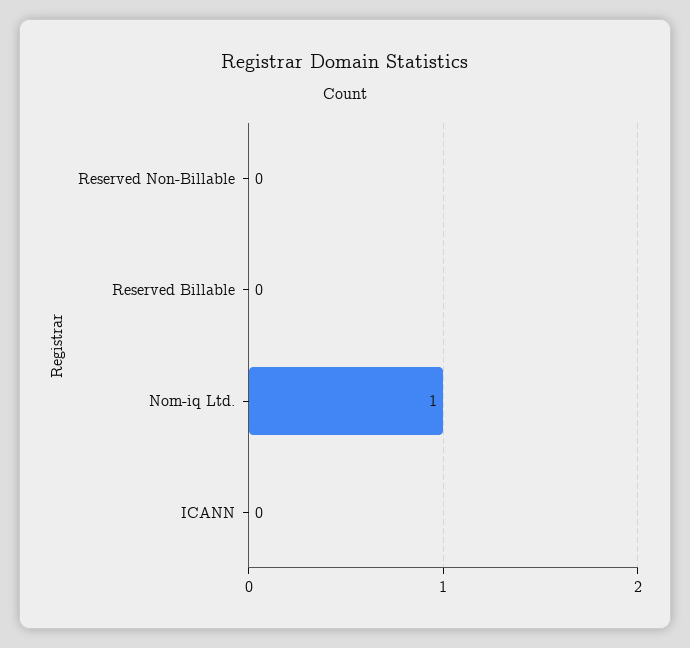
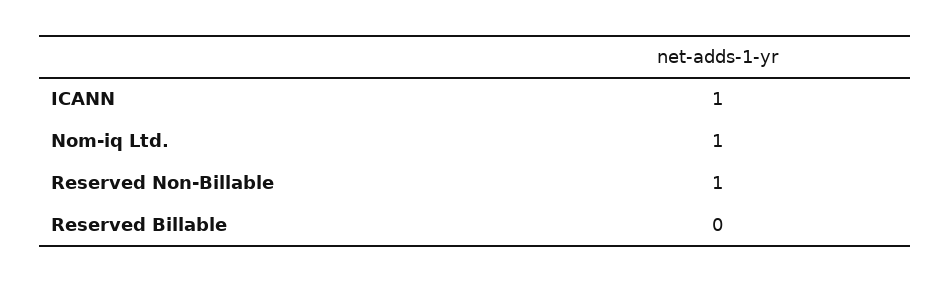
Reserved Non-Billable: 0 -> 1
ICANN: 0 -> 1

